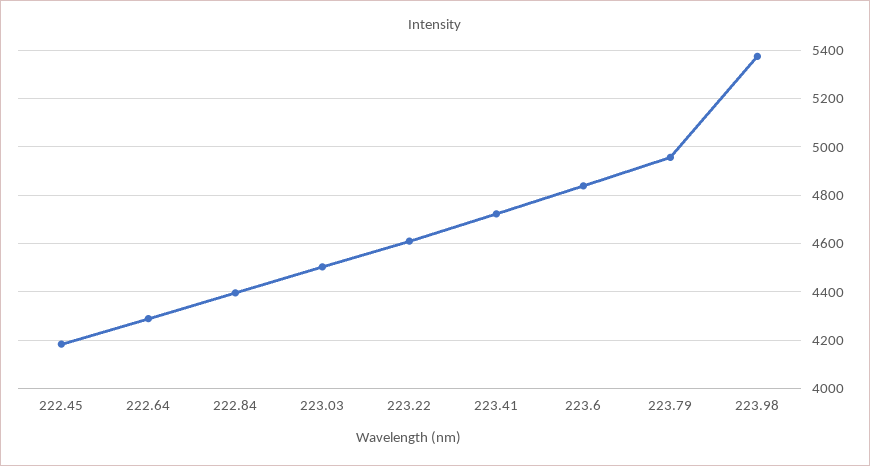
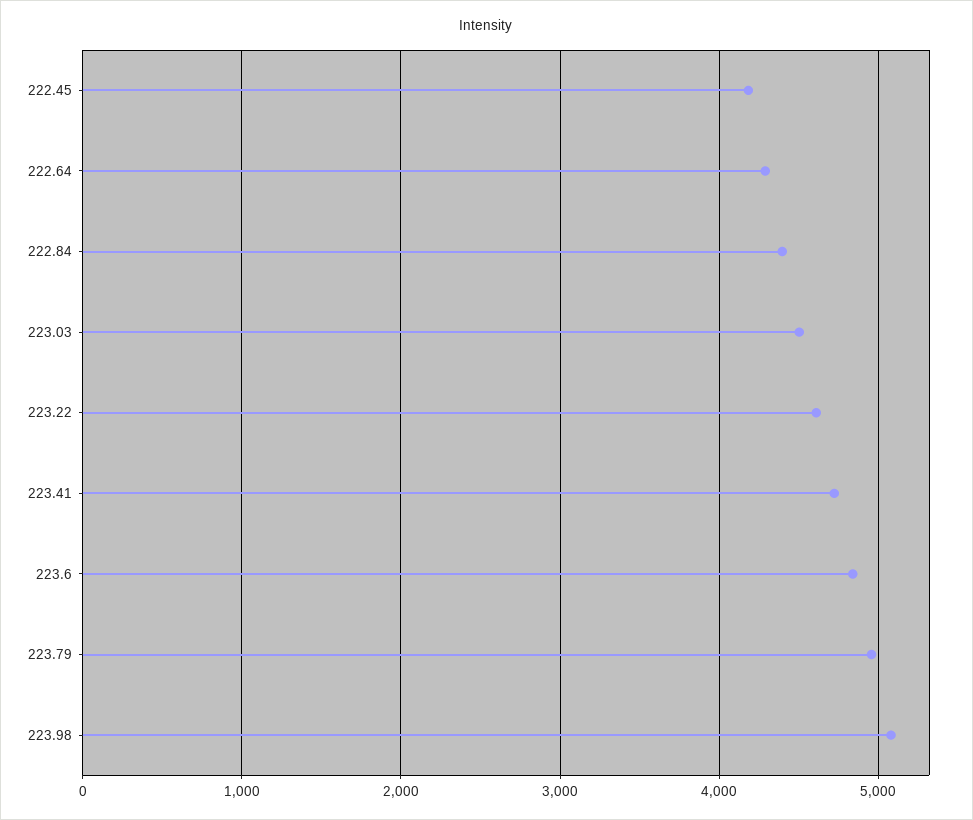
223.98: 5375 -> 5100

